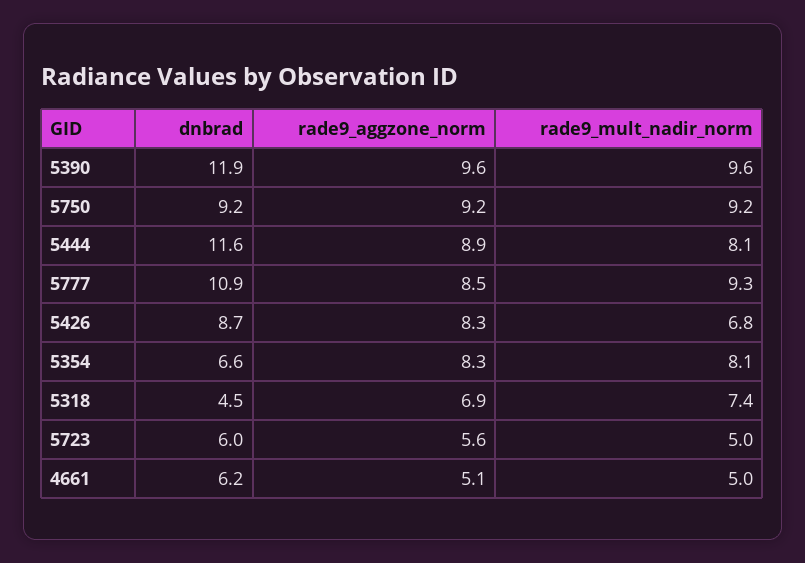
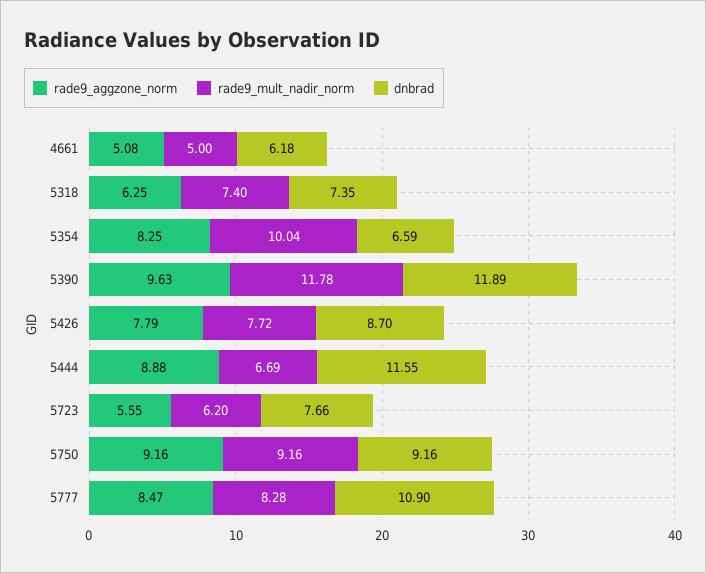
rade9_mult_nadir_norm, 5390: 9.6 -> 11.78
rade9_mult_nadir_norm, 5444: 8.1 -> 6.69
rade9_mult_nadir_norm, 5777: 9.3 -> 8.28
rade9_aggzone_norm, 5426: 8.3 -> 7.79
rade9_mult_nadir_norm, 5426: 6.8 -> 7.72
rade9_mult_nadir_norm, 5354: 8.1 -> 10.04
dnbrad, 5318: 4.5 -> 7.35
rade9_aggzone_norm, 5318: 6.9 -> 6.25
dnbrad, 5723: 6 -> 7.66
rade9_mult_nadir_norm, 5723: 5 -> 6.2

